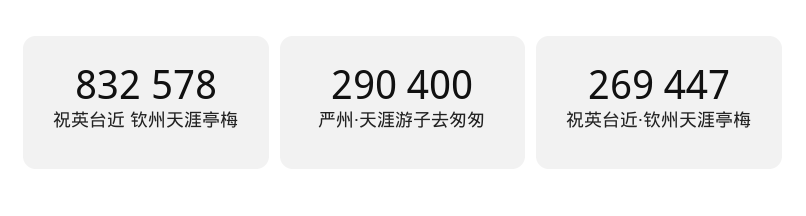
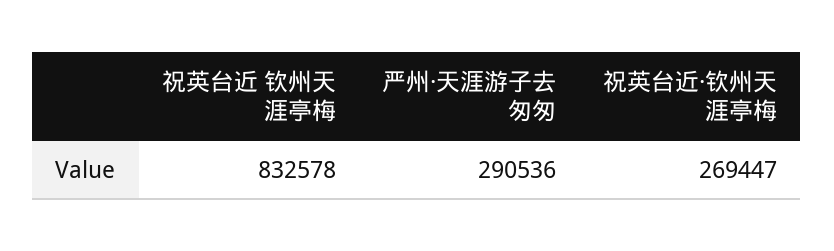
严州·天涯游子去匆匆: 290400 -> 290536

